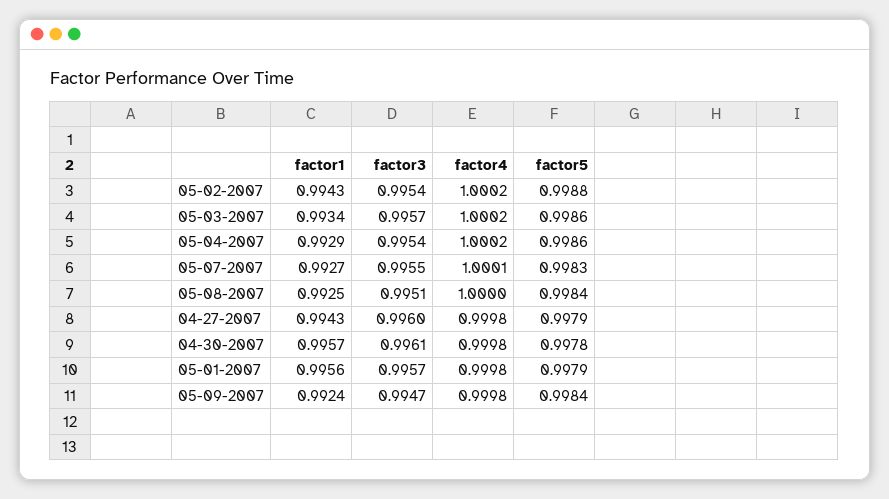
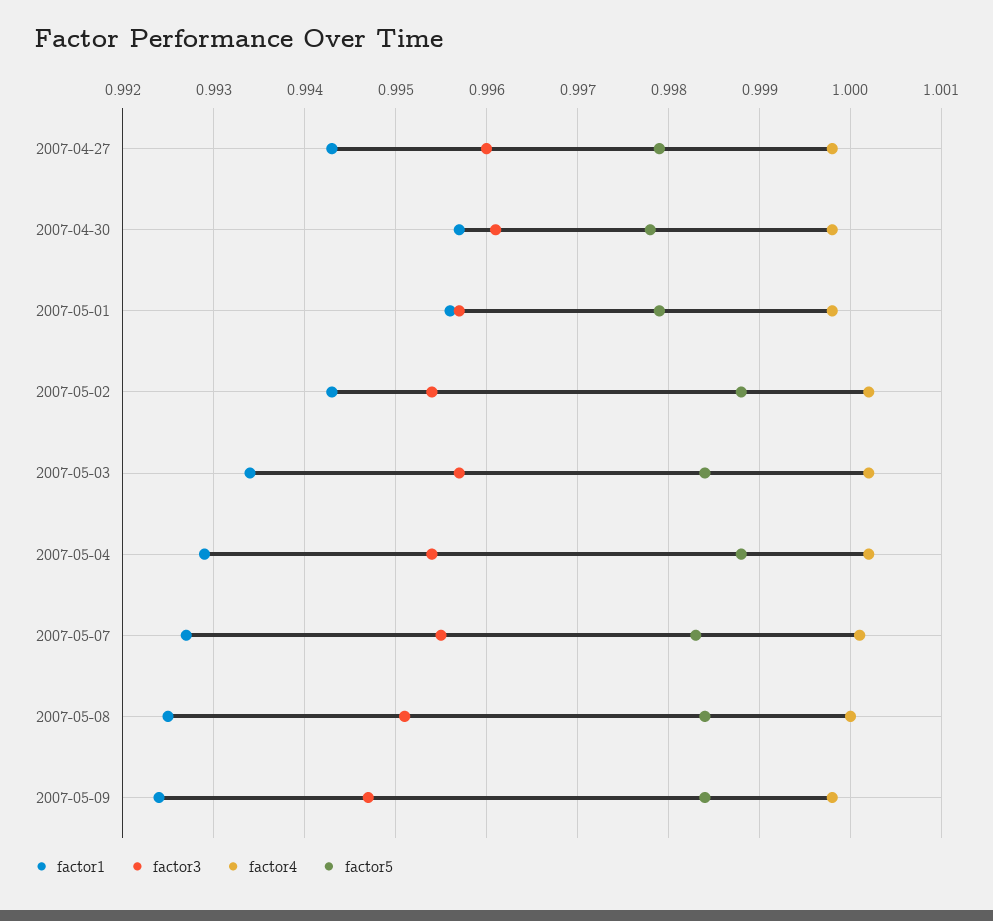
factor5, 05-03-2007: 0.9986 -> 0.9984
factor5, 05-04-2007: 0.9986 -> 0.9988

